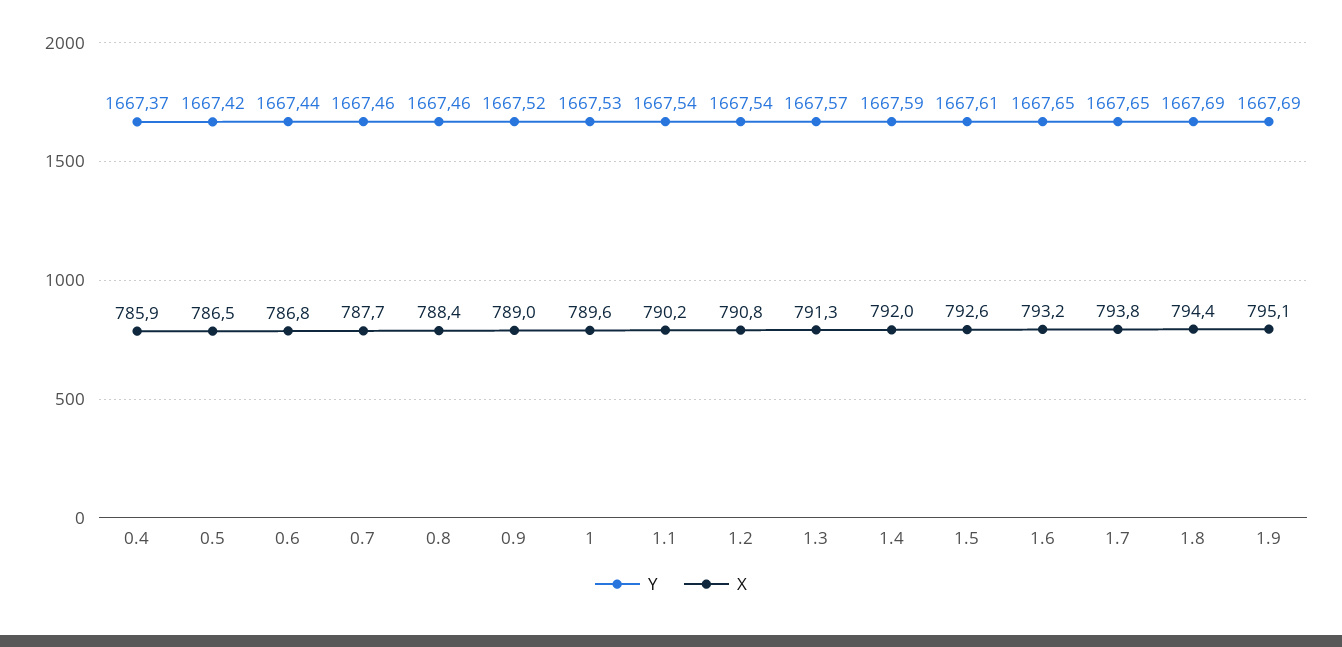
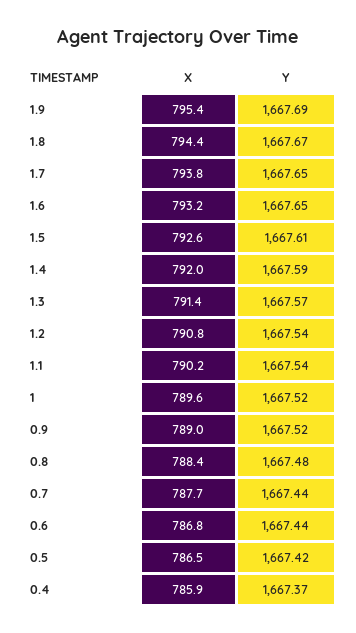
Y, 0.7: 1667.46 -> 1667.44
Y, 0.8: 1667.46 -> 1667.48
Y, 1: 1667.53 -> 1667.52
X, 1.3: 791.3 -> 791.4
Y, 1.8: 1667.69 -> 1667.67
X, 1.9: 795.1 -> 795.4

